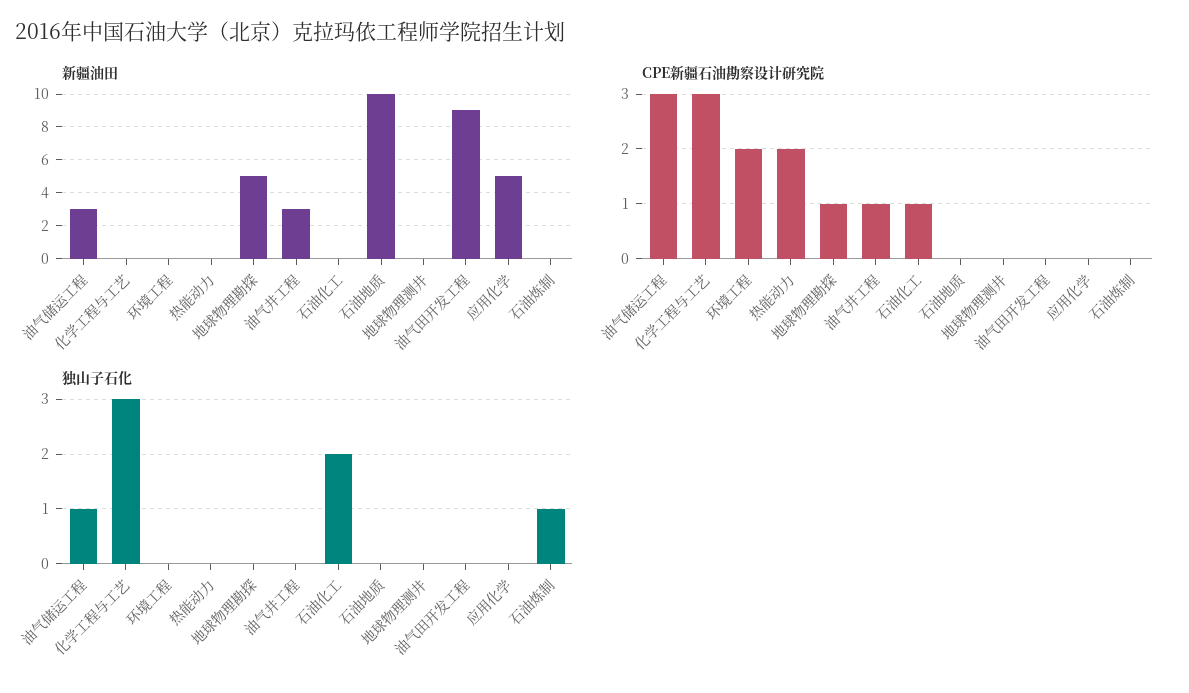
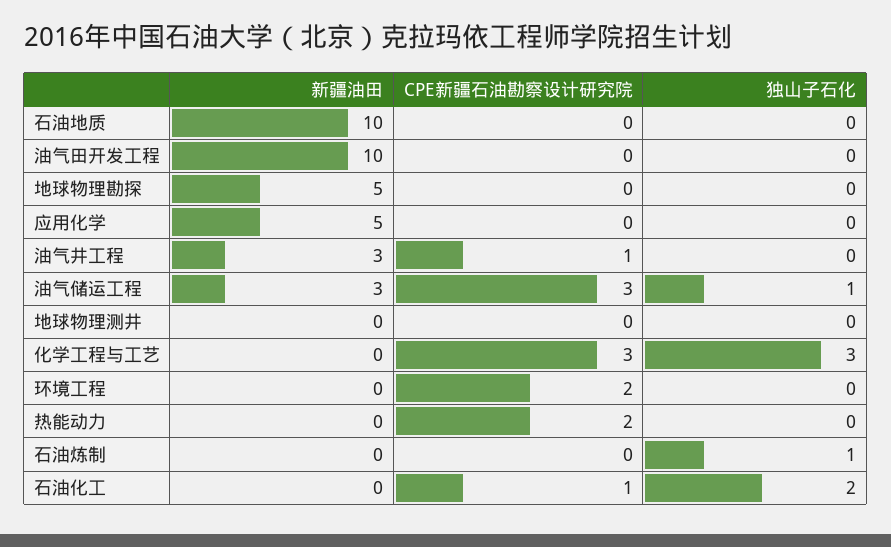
新疆油田, 油气田开发工程: 9 -> 10
CPE新疆石油勘察设计研究院, 地球物理勘探: 1 -> 0

